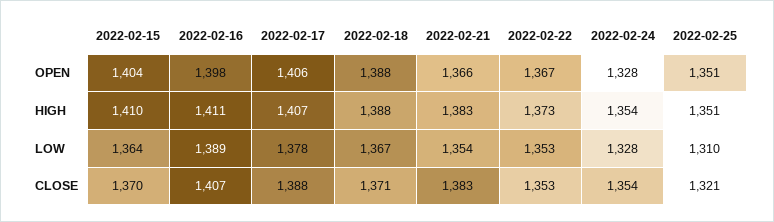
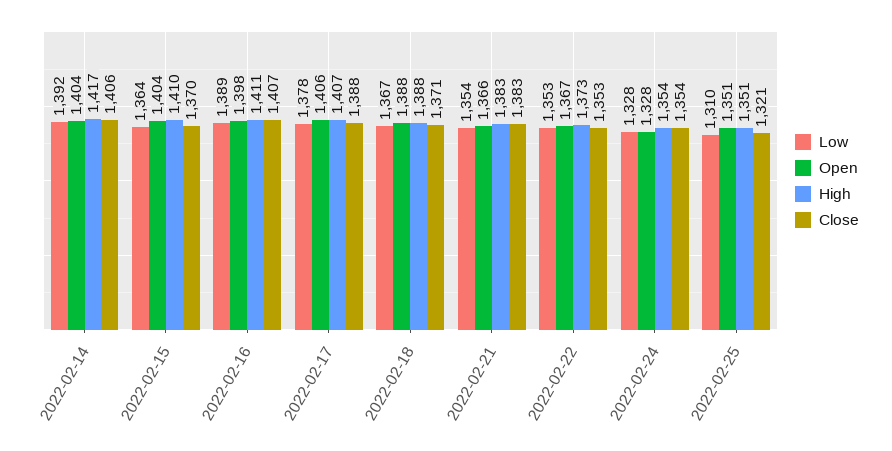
LOW, 2022-02-14: none -> 1392
OPEN, 2022-02-14: none -> 1404
HIGH, 2022-02-14: none -> 1417
CLOSE, 2022-02-14: none -> 1406

